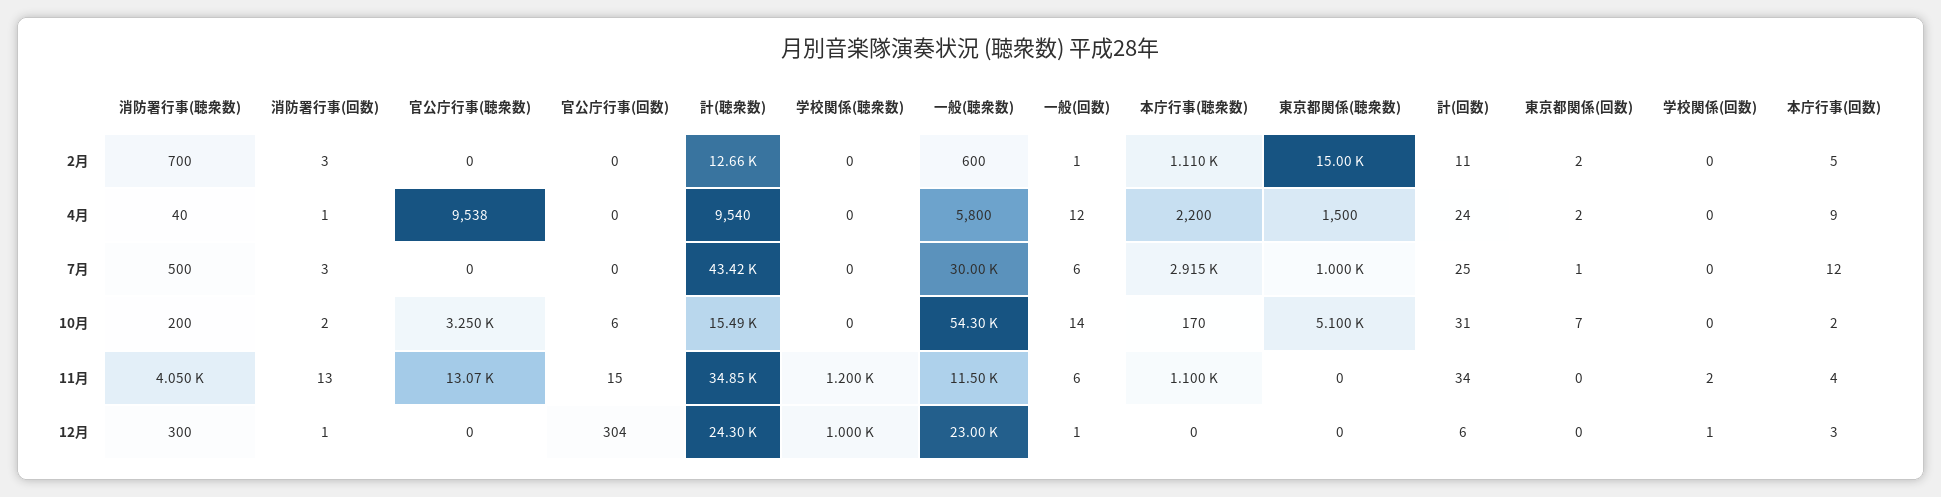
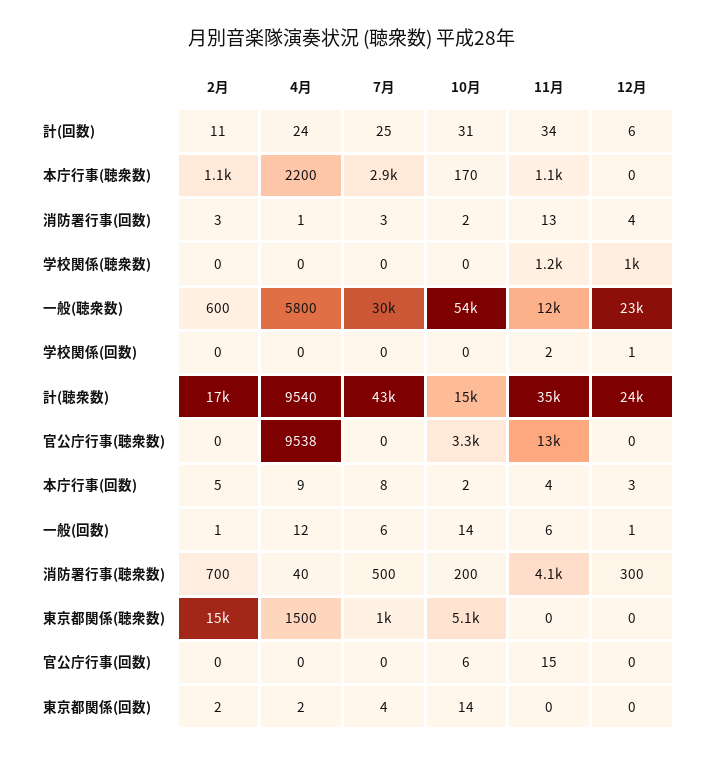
計(聴衆数), 2月: 12660 -> 17000
東京都関係(回数), 7月: 1 -> 4
本庁行事(回数), 7月: 12 -> 8
東京都関係(回数), 10月: 7 -> 14
消防署行事(回数), 12月: 1 -> 4
官公庁行事(回数), 12月: 304 -> 0

